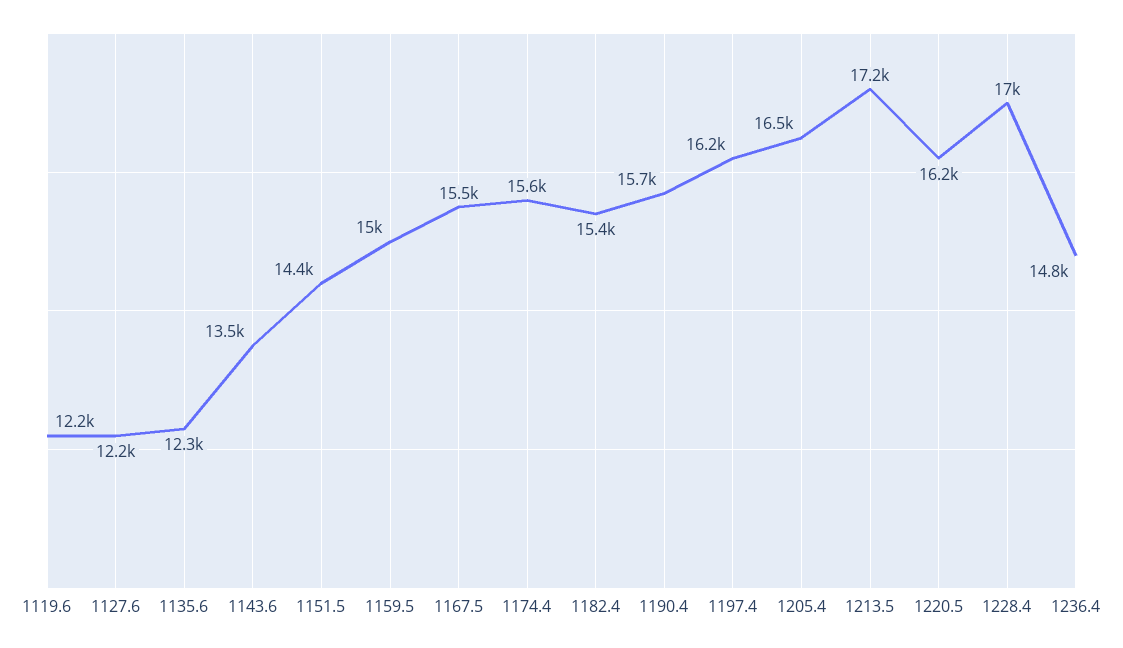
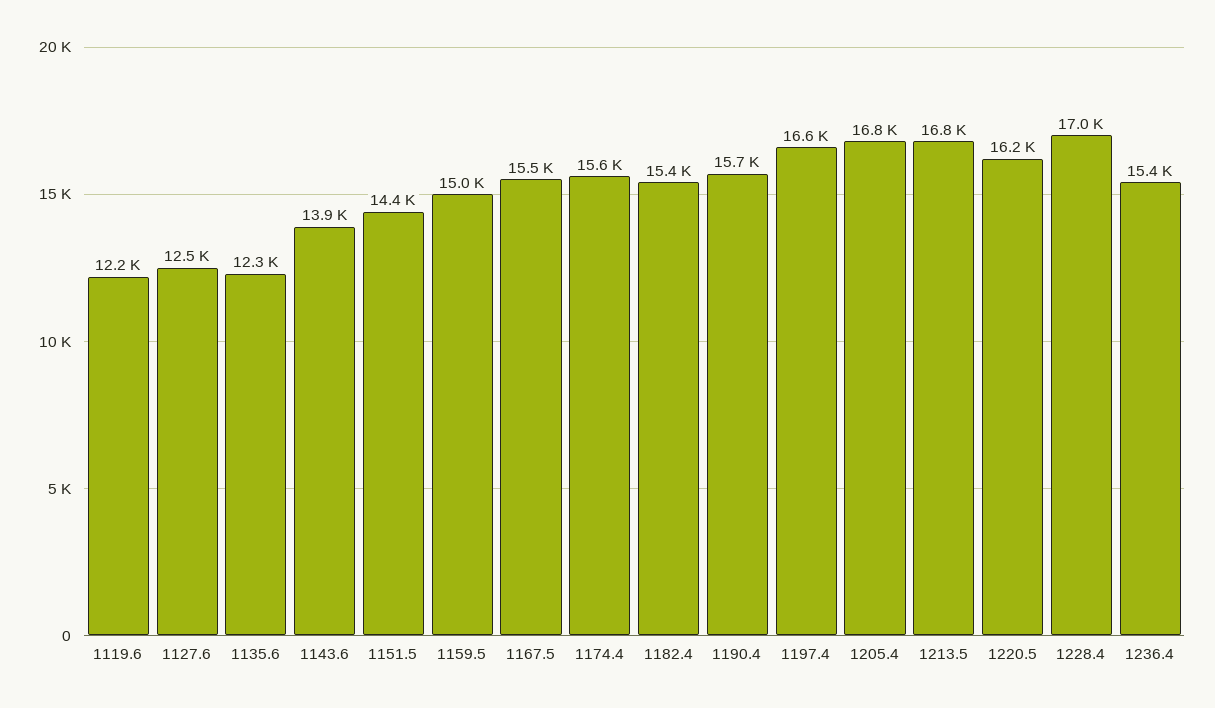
1127.6: 12200 -> 12500
1143.6: 13500 -> 13900
1197.4: 16200 -> 16600
1205.4: 16500 -> 16800
1213.5: 17200 -> 16800
1236.4: 14800 -> 15400

